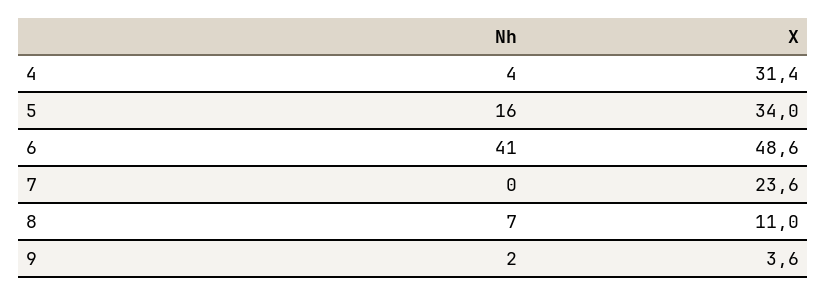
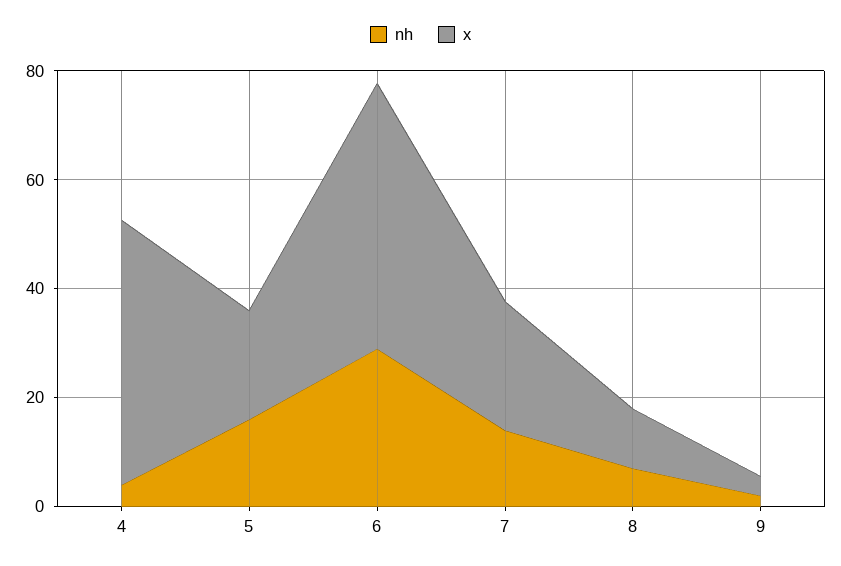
X, 4: 31.4 -> 50
X, 5: 34 -> 20
Nh, 6: 41 -> 30
Nh, 7: 0 -> 15

